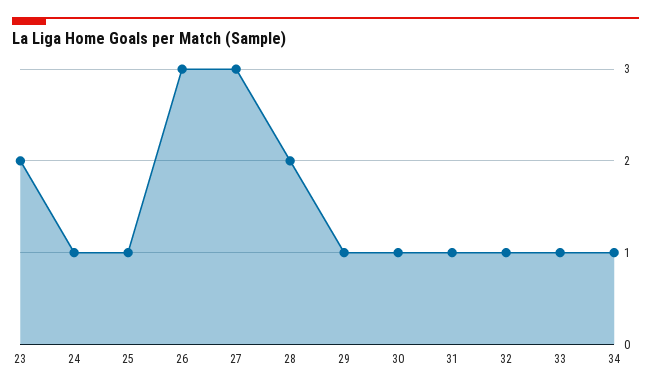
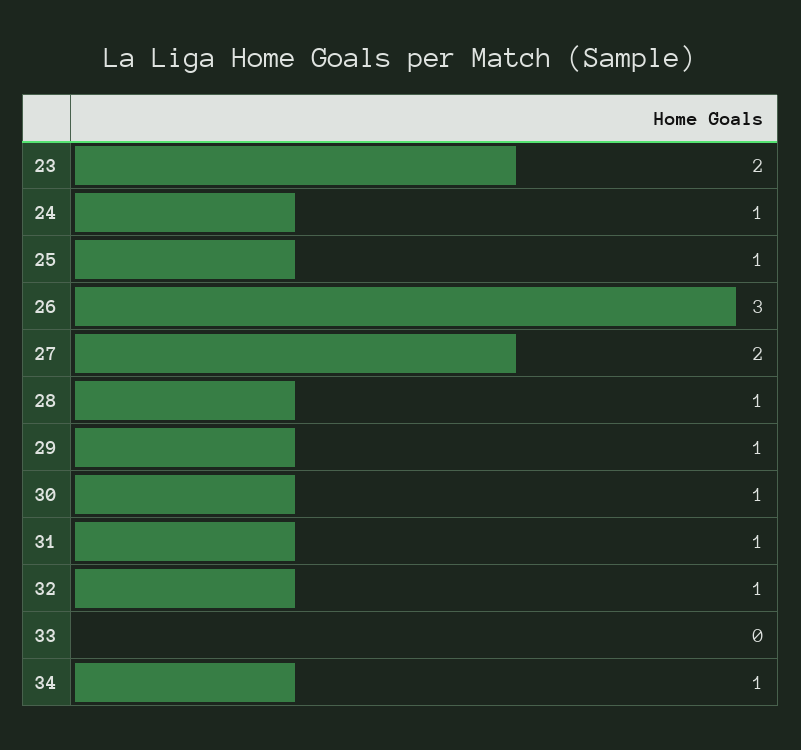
27: 3 -> 2
28: 2 -> 1
33: 1 -> 0

